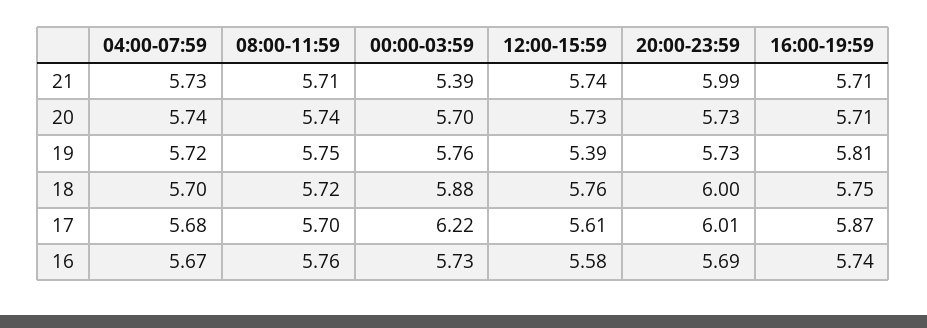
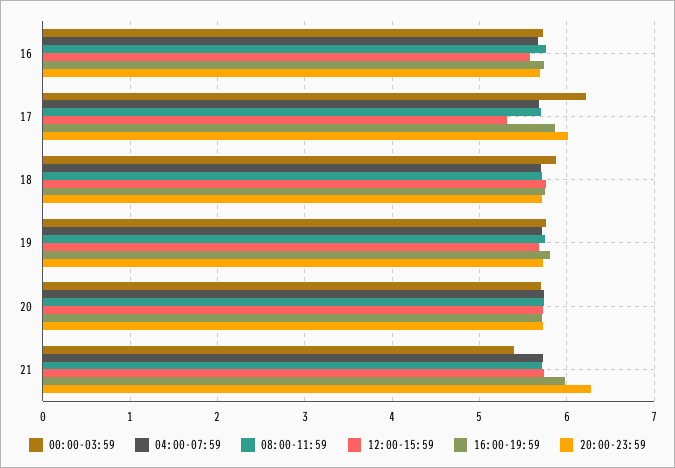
20:00-23:59, 21: 5.99 -> 6.3
16:00-19:59, 21: 5.71 -> 6
12:00-15:59, 19: 5.39 -> 5.7
20:00-23:59, 18: 6 -> 5.7
12:00-15:59, 17: 5.61 -> 5.3

